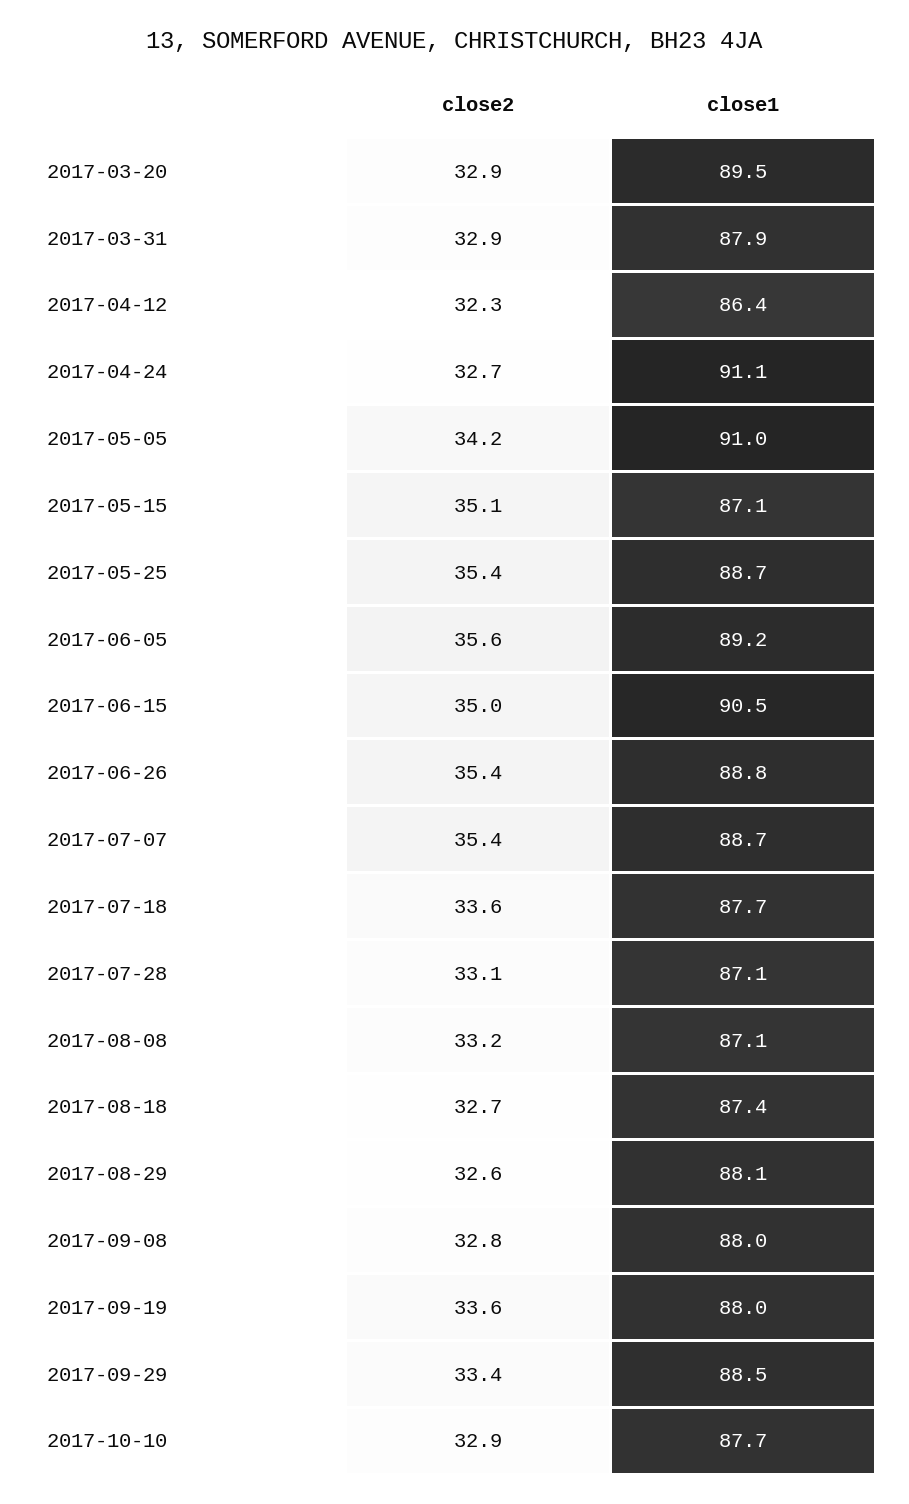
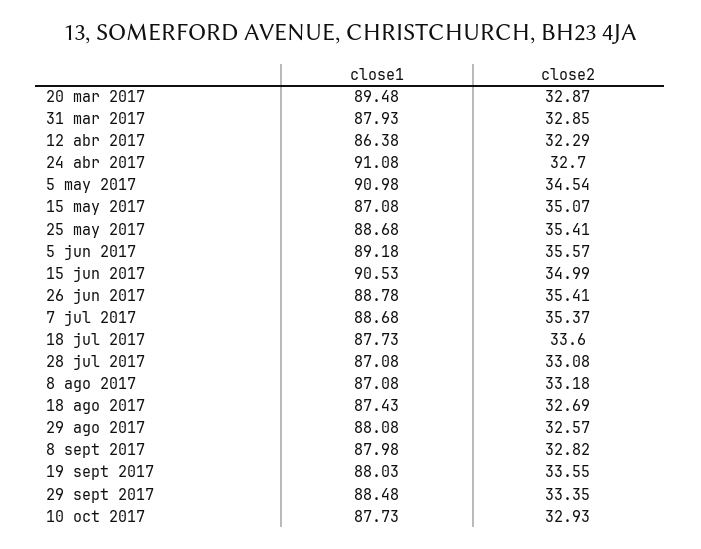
close2, 2017-05-05: 34.2 -> 34.54

